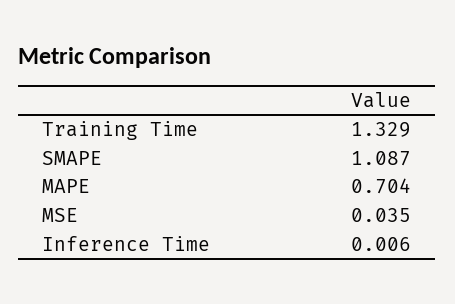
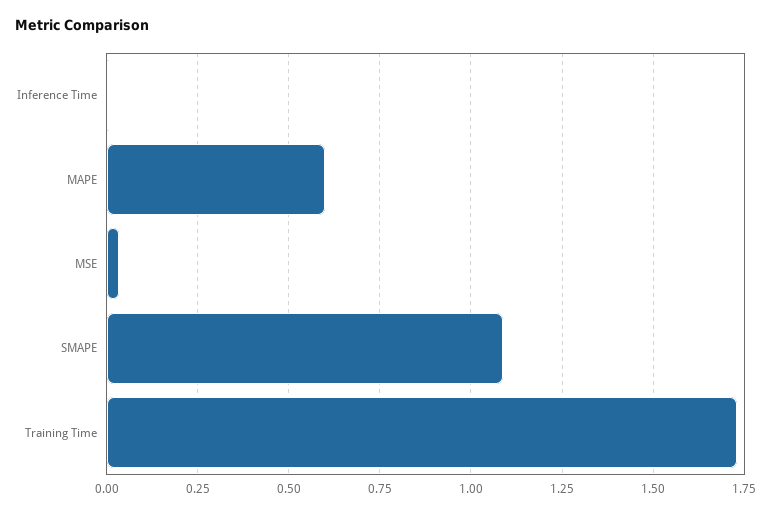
Training Time: 1.329 -> 1.725
MAPE: 0.704 -> 0.6

